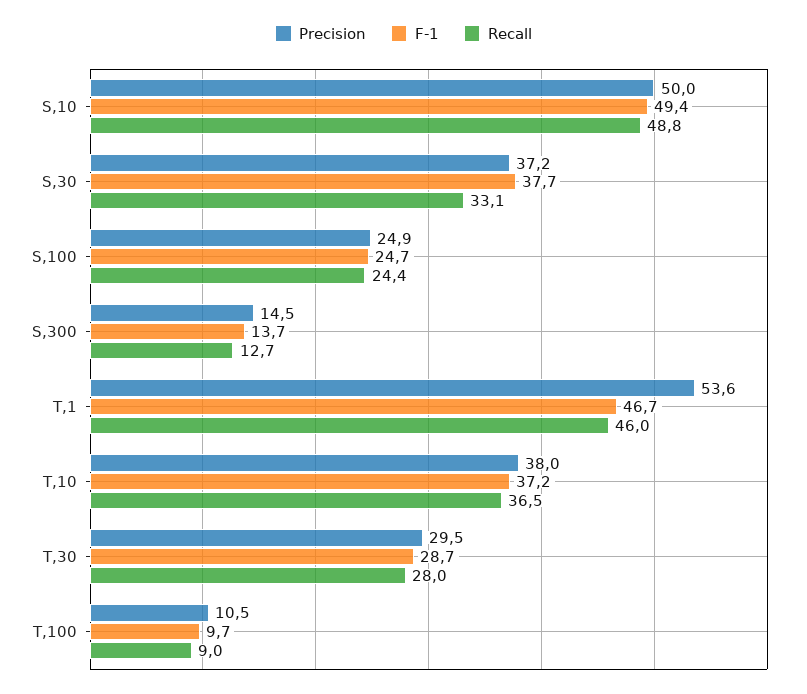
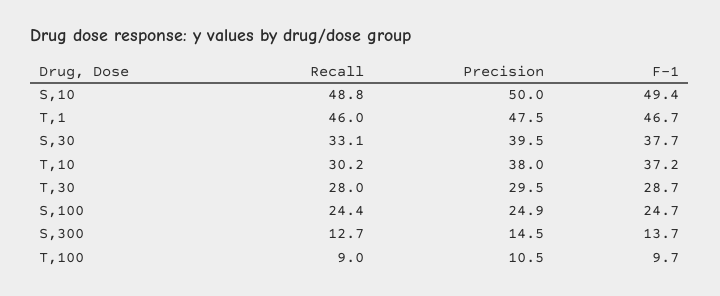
Precision, S,30: 37.2 -> 39.5
Precision, T,1: 53.6 -> 47.5
Recall, T,10: 36.5 -> 30.2

